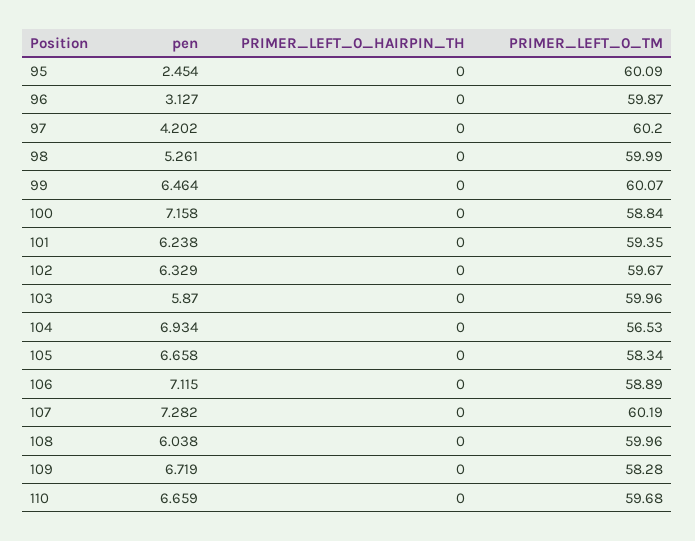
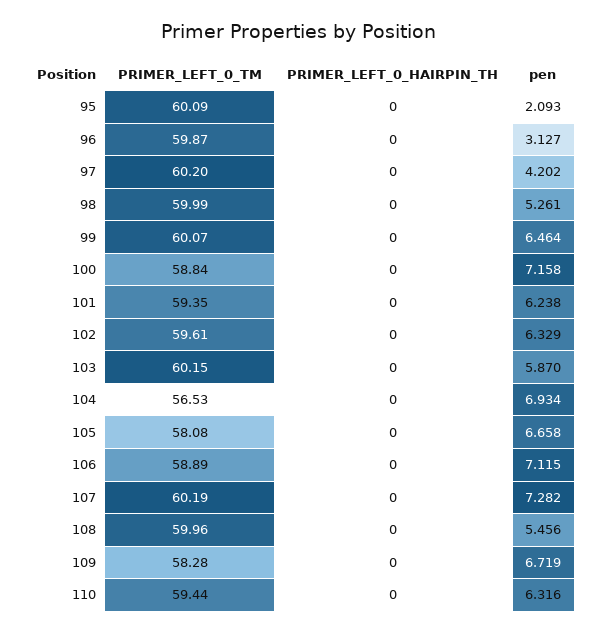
pen, 95: 2.454 -> 2.093
PRIMER_LEFT_0_TM, 102: 59.67 -> 59.61
PRIMER_LEFT_0_TM, 103: 59.96 -> 60.15
PRIMER_LEFT_0_TM, 105: 58.34 -> 58.08
pen, 108: 6.038 -> 5.456
pen, 110: 6.659 -> 6.316
PRIMER_LEFT_0_TM, 110: 59.68 -> 59.44

